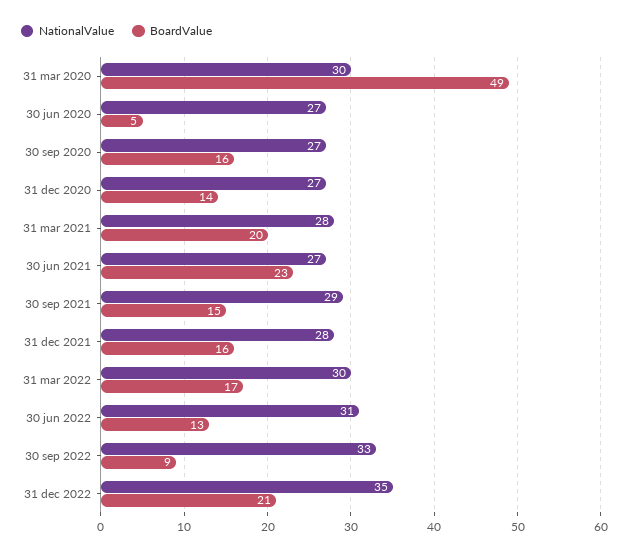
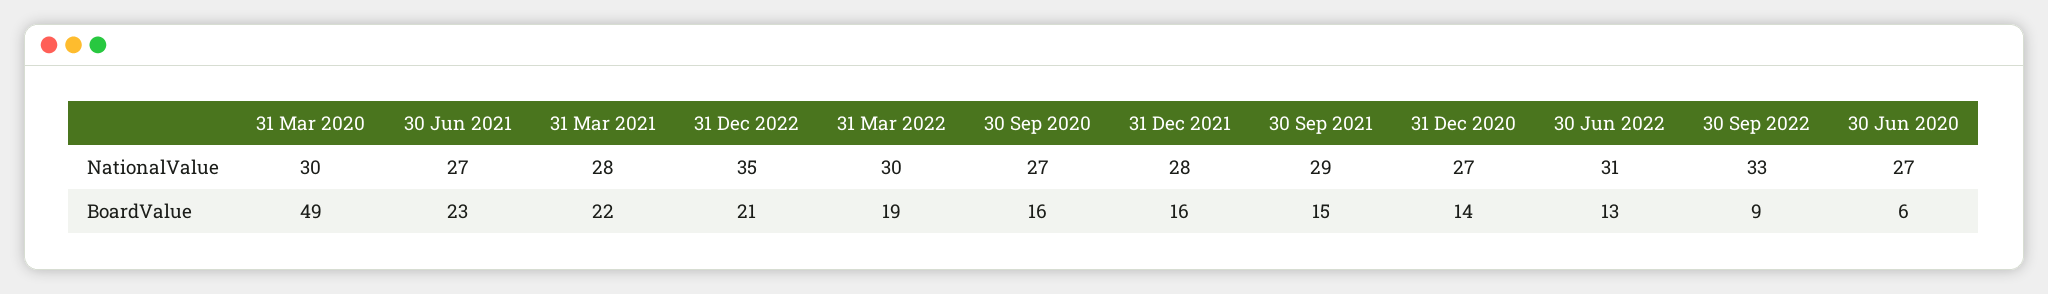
BoardValue, 30 jun 2020: 5 -> 6
BoardValue, 31 mar 2021: 20 -> 22
BoardValue, 31 mar 2022: 17 -> 19

